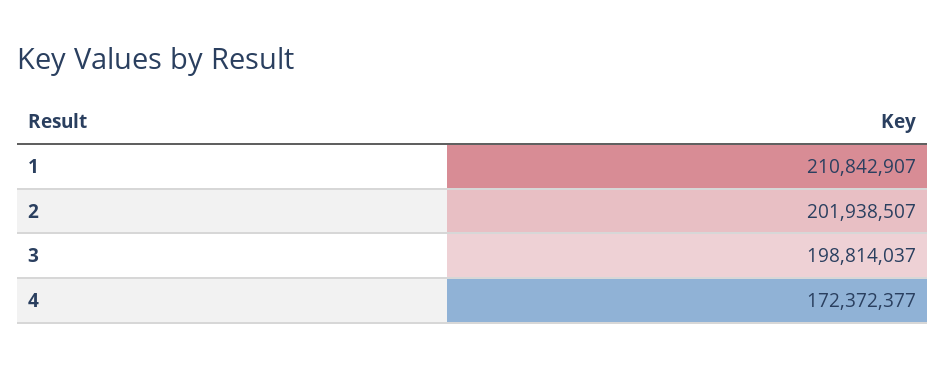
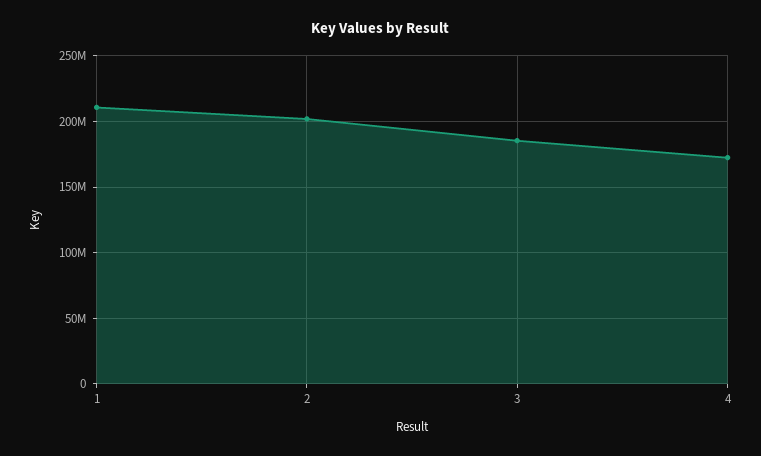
3: 198814037 -> 185000000

